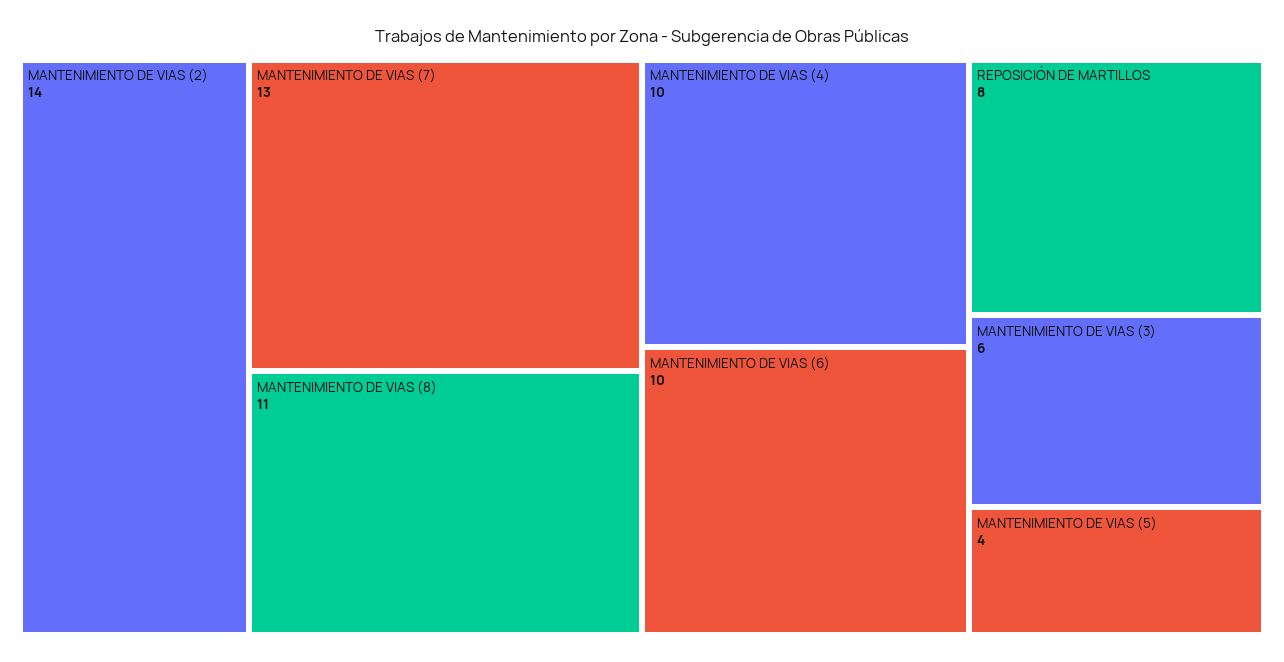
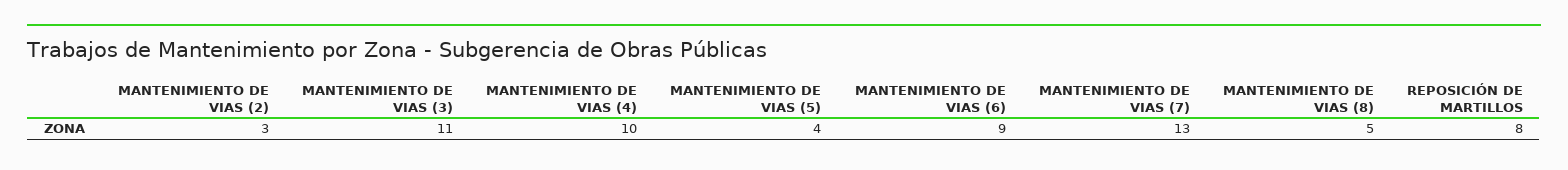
MANTENIMIENTO DE VIAS (2): 14 -> 3
MANTENIMIENTO DE VIAS (8): 11 -> 5
MANTENIMIENTO DE VIAS (6): 10 -> 9
MANTENIMIENTO DE VIAS (3): 6 -> 11

